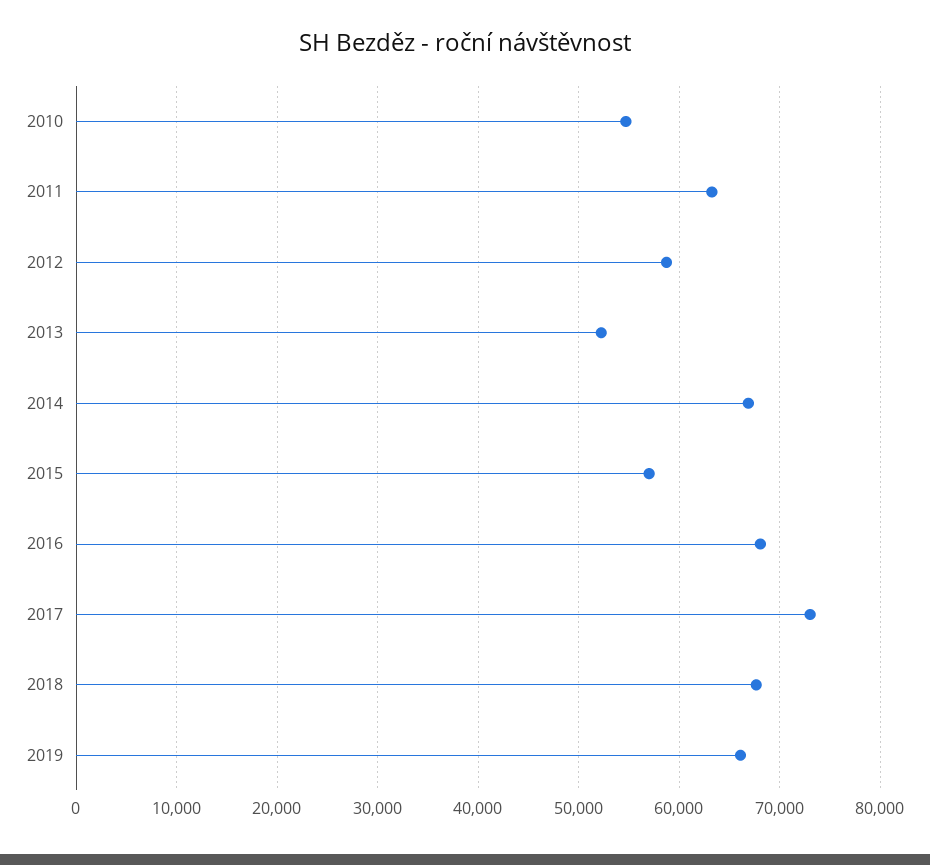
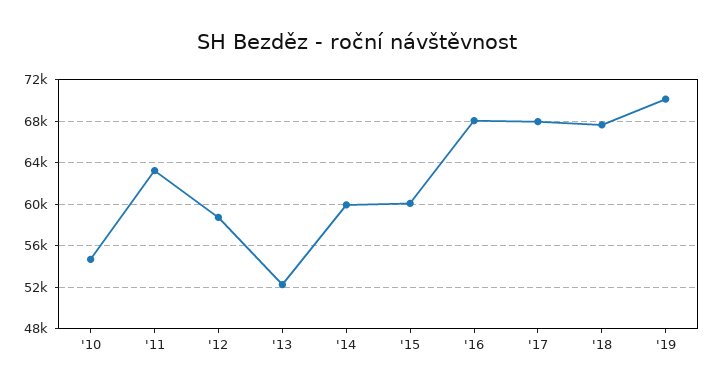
2014: 67000 -> 60000
2015: 57000 -> 60000
2017: 73000 -> 68000
2019: 66000 -> 70000

